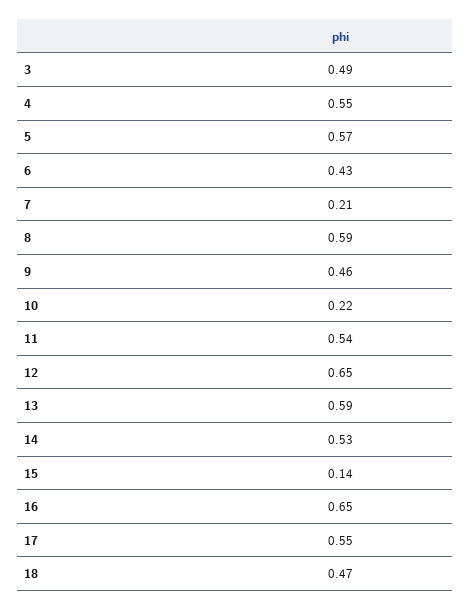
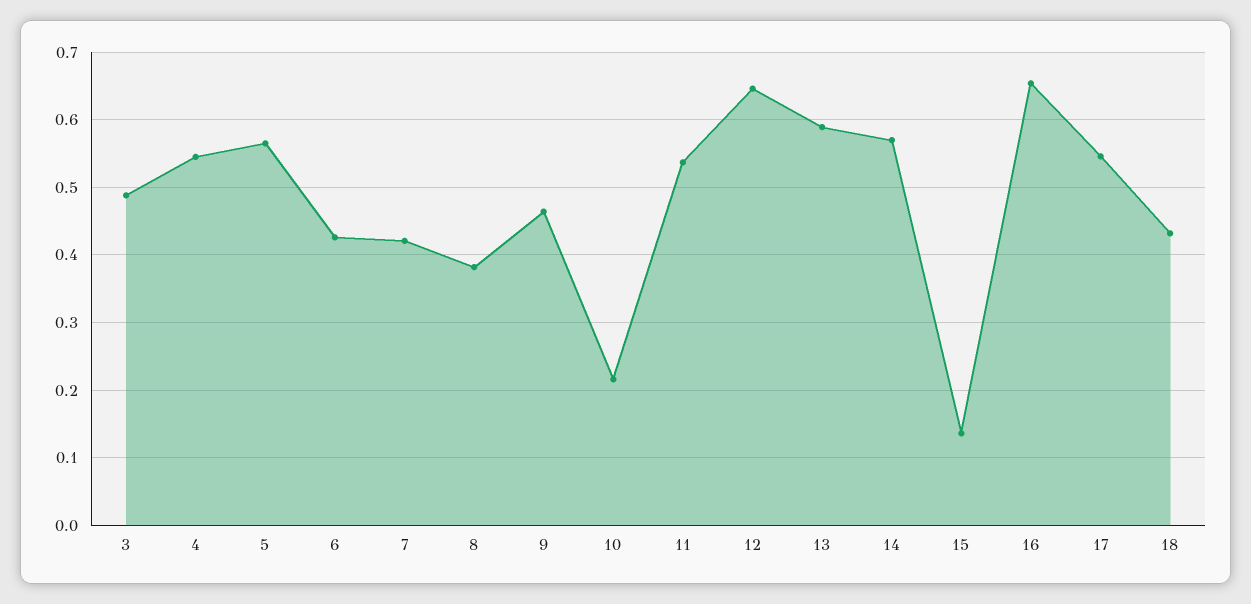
7: 0.21 -> 0.42
8: 0.59 -> 0.38
14: 0.53 -> 0.57
18: 0.47 -> 0.43

